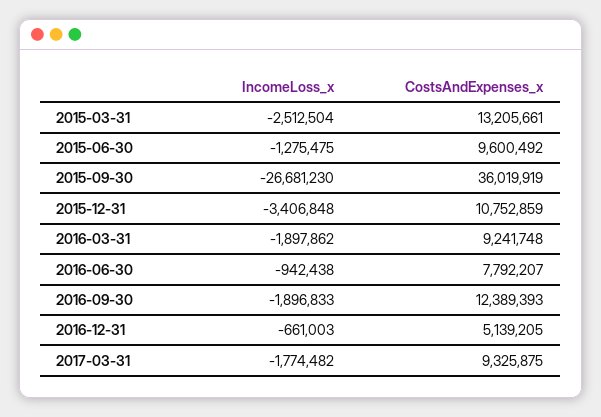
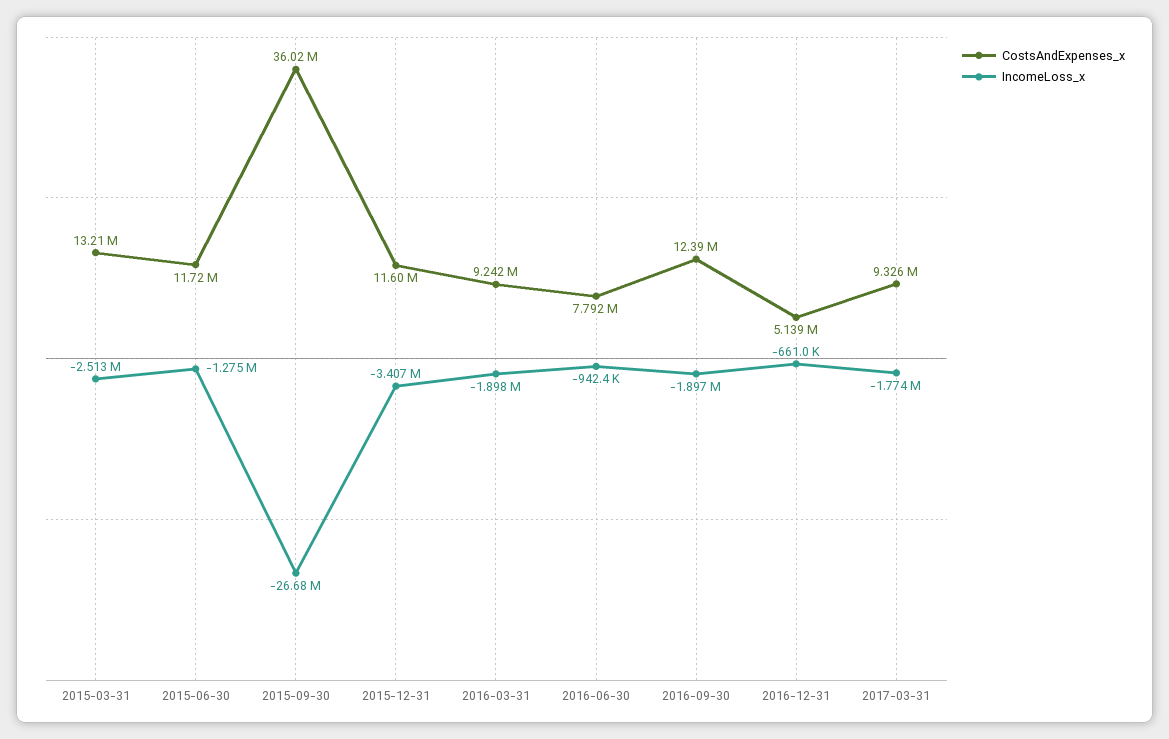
CostsAndExpenses_x, 2015-06-30: 9600492 -> 11720000
CostsAndExpenses_x, 2015-12-31: 10752859 -> 11600000

